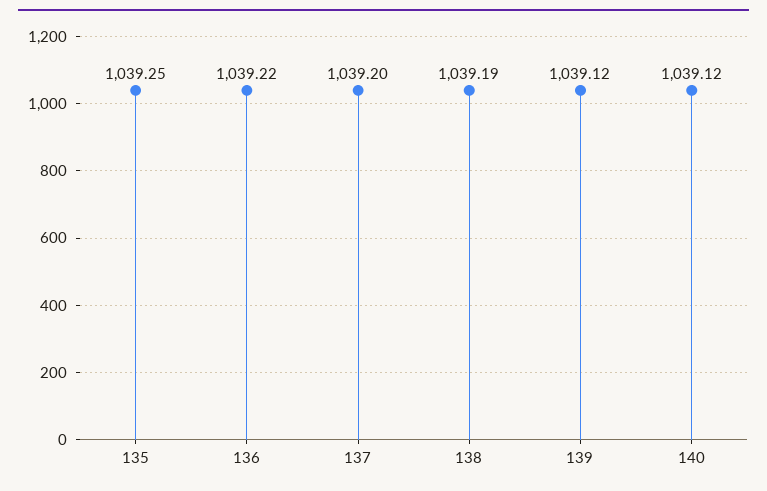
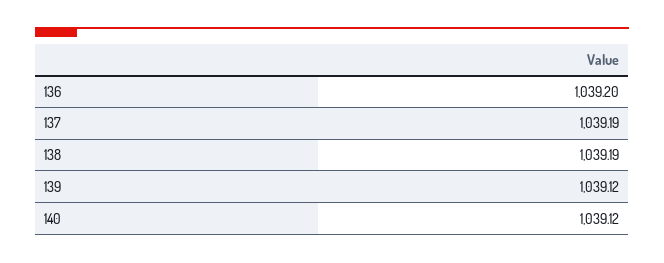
135: 1039.25 -> none
136: 1039.22 -> 1039.2
137: 1039.2 -> 1039.19

